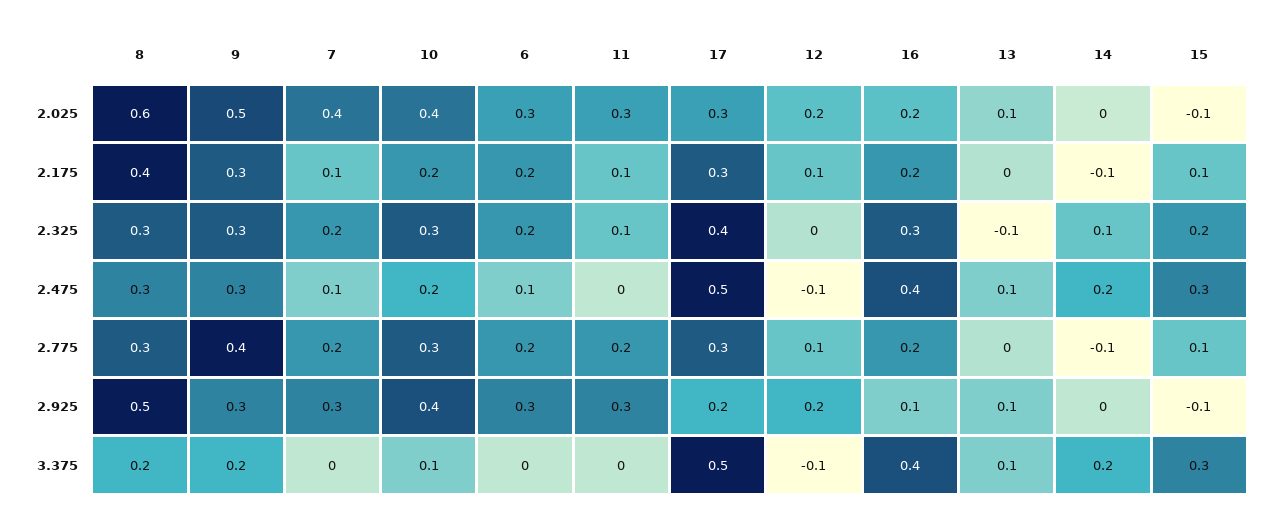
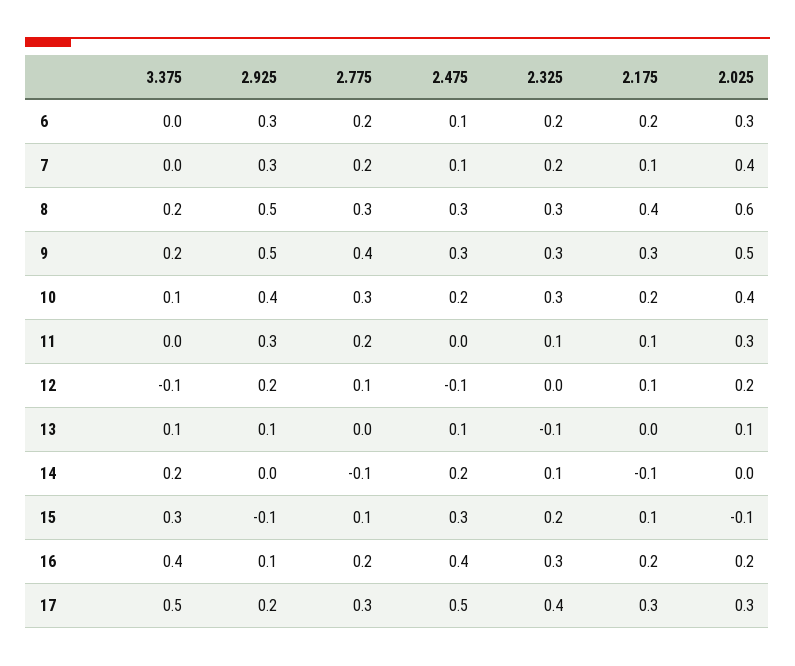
9, 2.925: 0.3 -> 0.5

